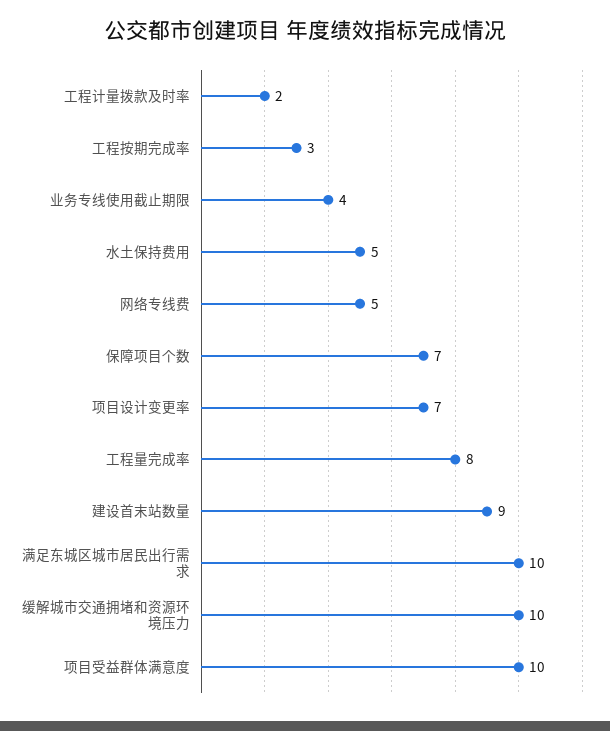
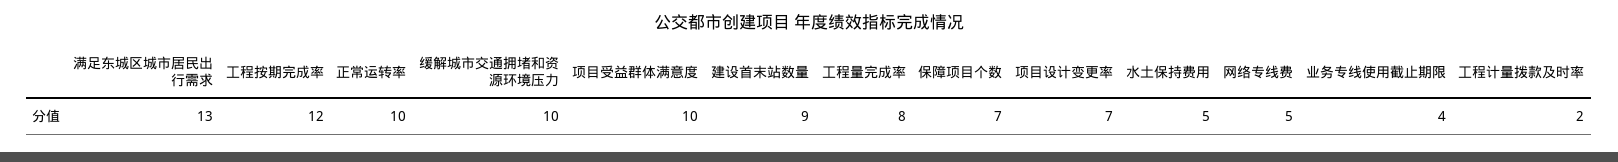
工程按期完成率: 3 -> 12
满足东城区城市居民出行需求: 10 -> 13
正常运转率: none -> 10

